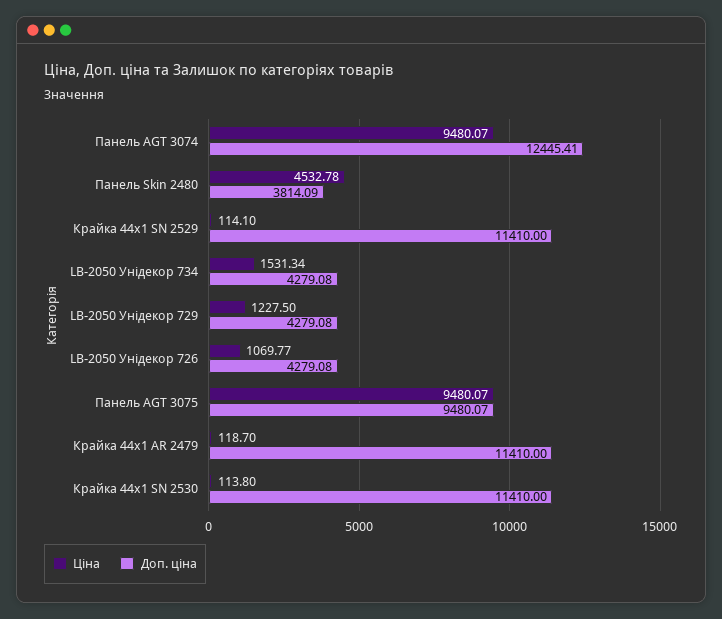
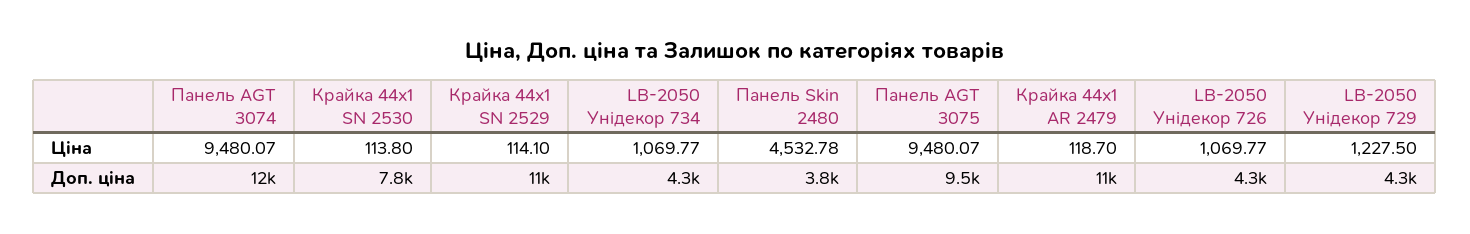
Ціна, LB-2050 Унідекор 734: 1531.34 -> 1069.77
Доп. ціна, Крайка 44x1 SN 2530: 11410 -> 7800

